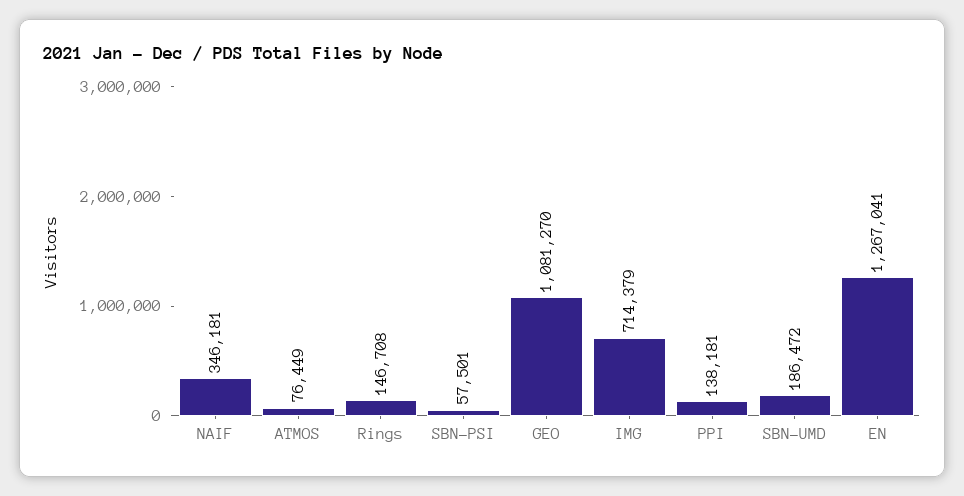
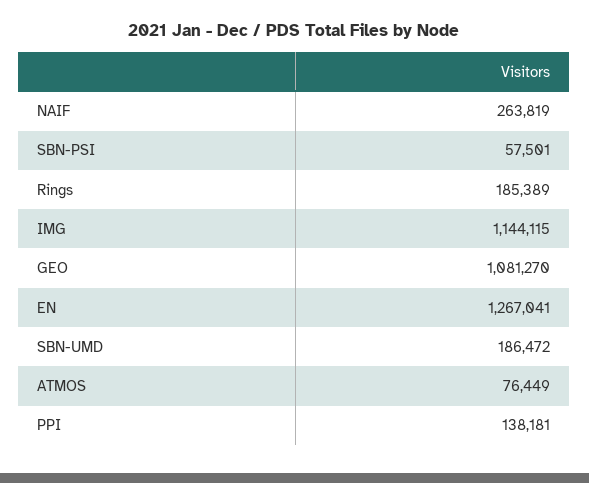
NAIF: 346181 -> 263819
Rings: 146708 -> 185389
IMG: 714379 -> 1144115

